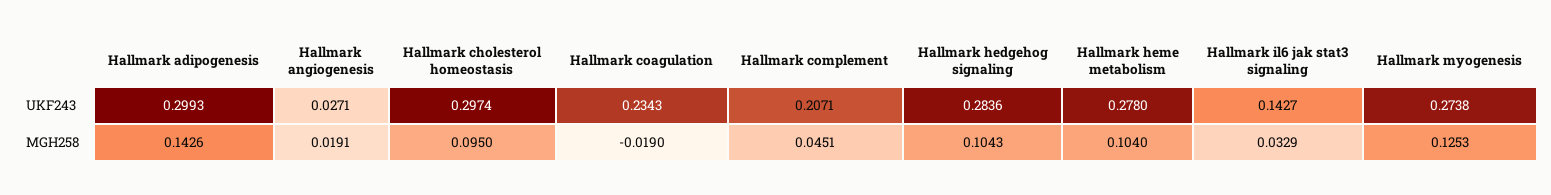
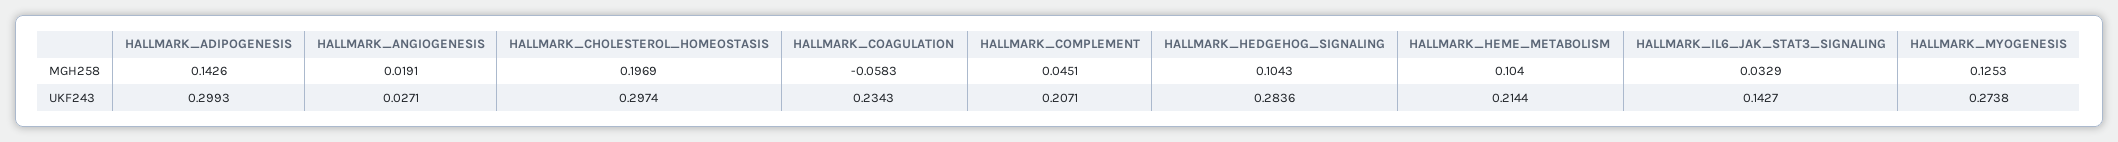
Hallmark heme metabolism, UKF243: 0.278 -> 0.2144
Hallmark cholesterol homeostasis, MGH258: 0.095 -> 0.1969
Hallmark coagulation, MGH258: -0.019 -> -0.0583

